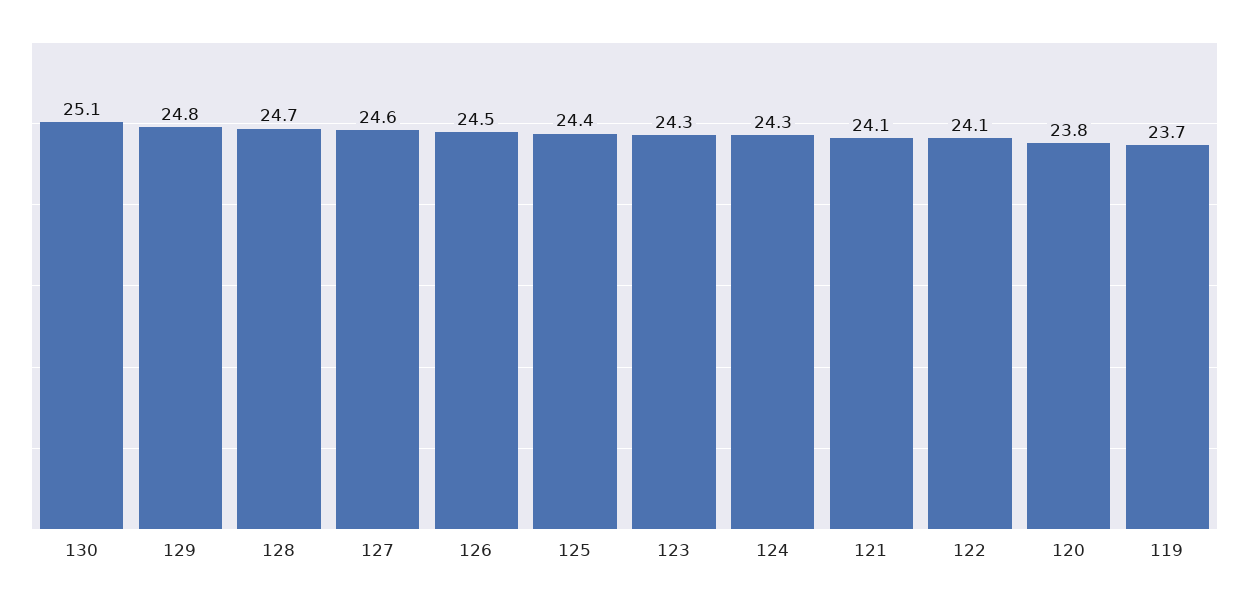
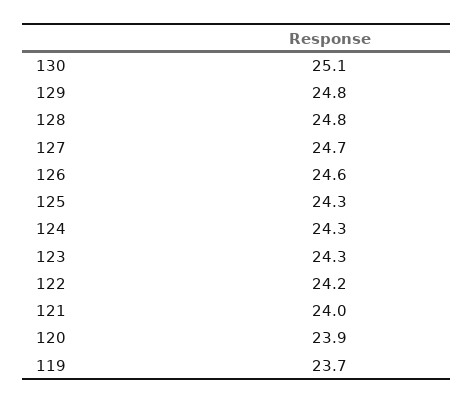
128: 24.7 -> 24.8
127: 24.6 -> 24.7
126: 24.5 -> 24.6
125: 24.4 -> 24.3
121: 24.1 -> 24
122: 24.1 -> 24.2
120: 23.8 -> 23.9

